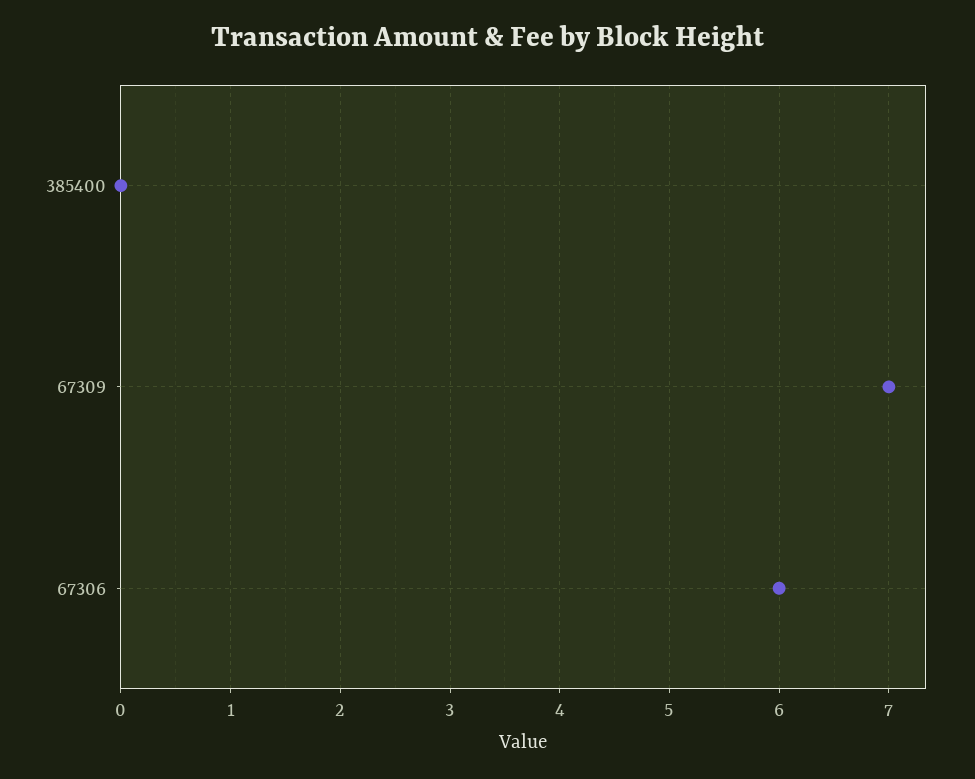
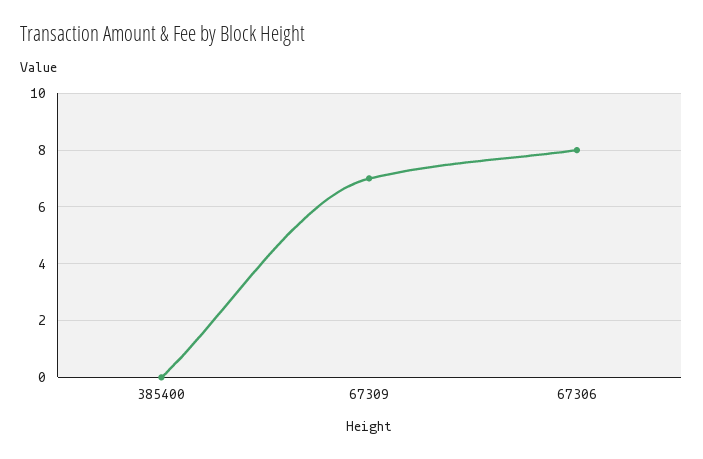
67306: 6 -> 8

